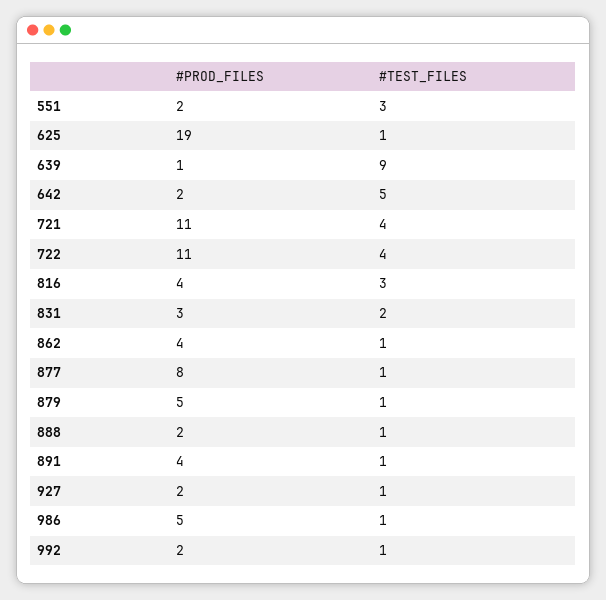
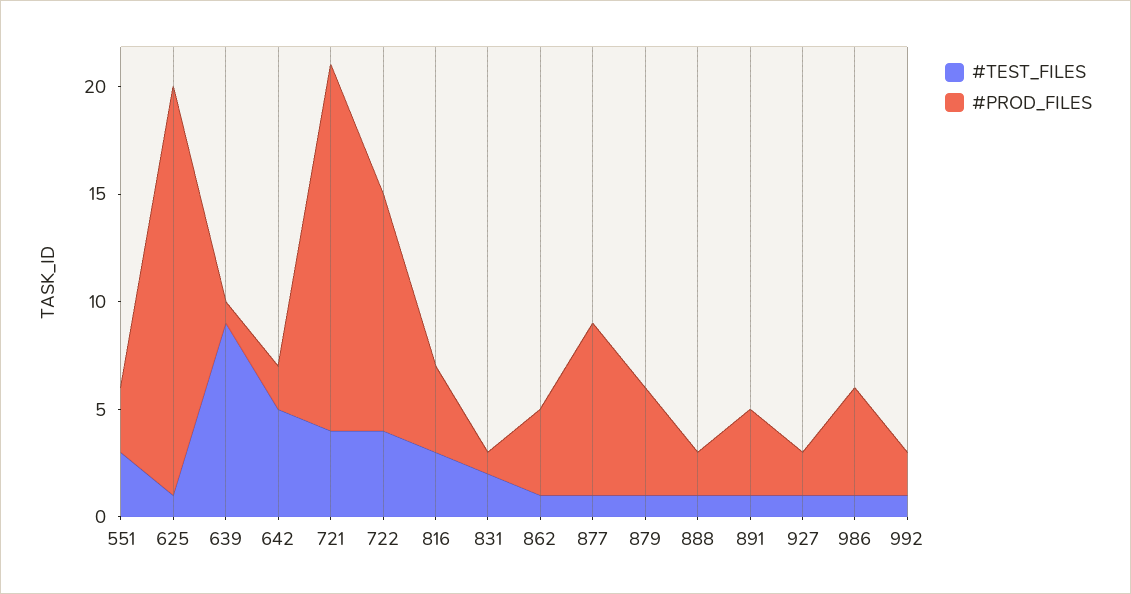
#PROD_FILES, 551: 2 -> 3
#PROD_FILES, 721: 11 -> 17
#PROD_FILES, 831: 3 -> 1

